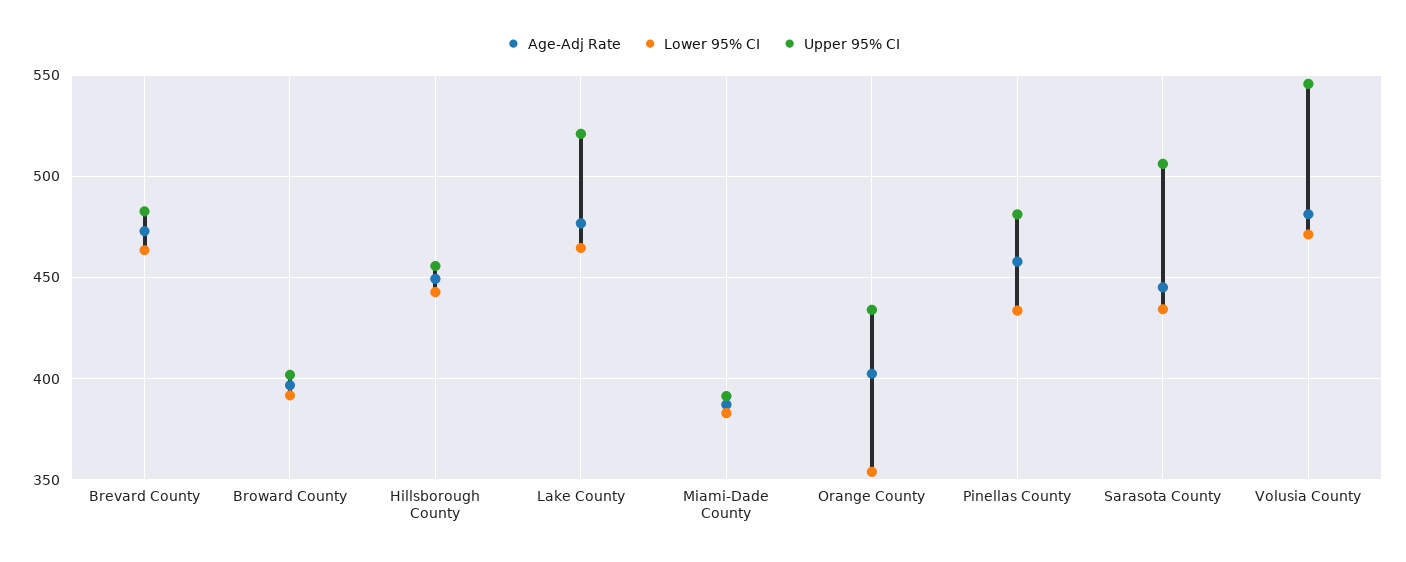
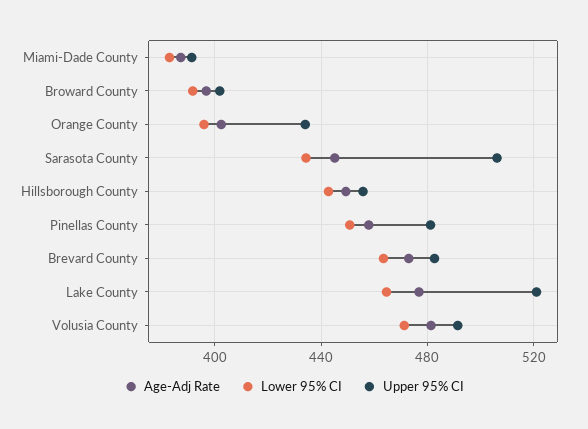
Lower 95% CI, Orange County: 355 -> 395
Lower 95% CI, Pinellas County: 435 -> 450
Upper 95% CI, Volusia County: 545 -> 490

